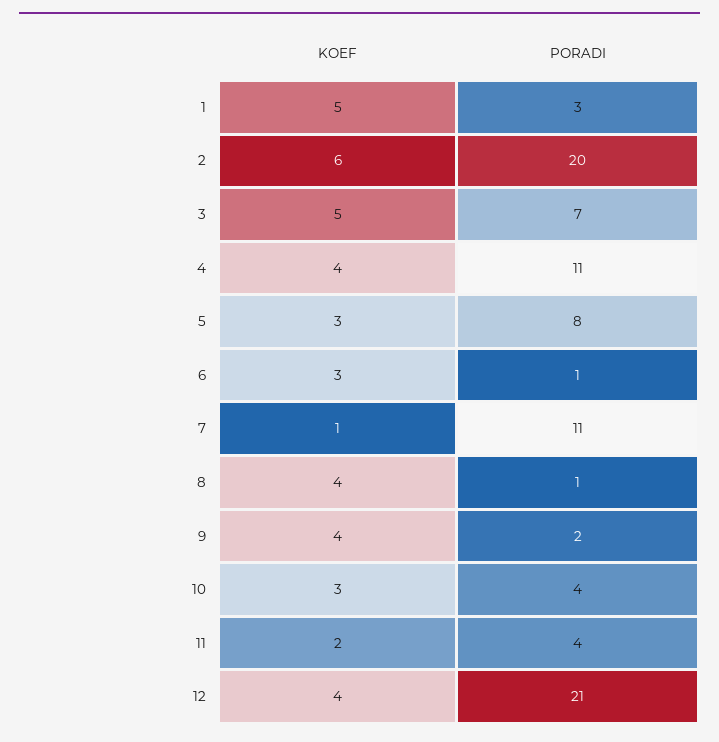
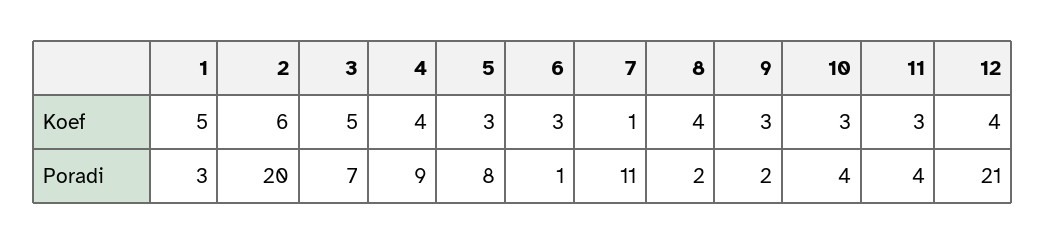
PORADI, 4: 11 -> 9
PORADI, 8: 1 -> 2
KOEF, 9: 4 -> 3
KOEF, 11: 2 -> 3

